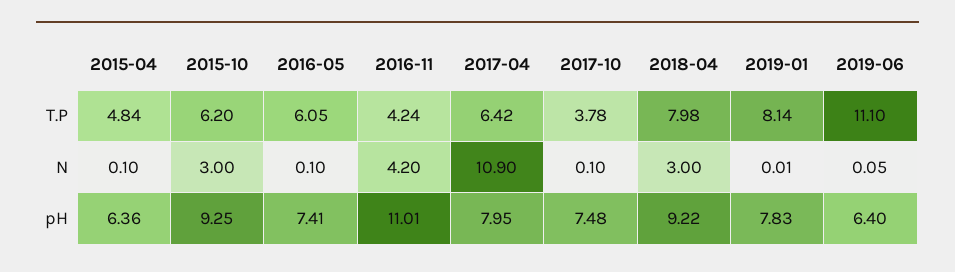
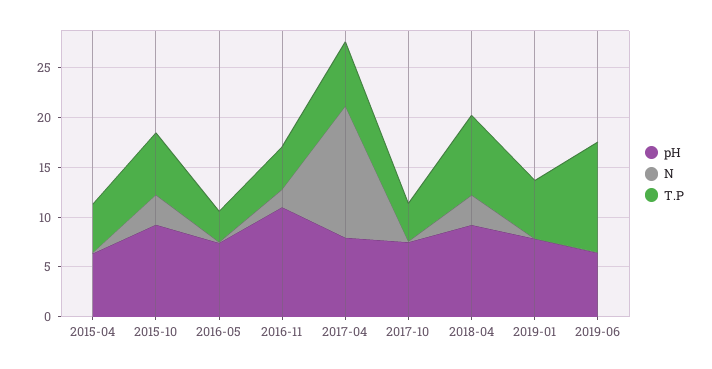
T.P, 2016-05: 6.05 -> 3
T.P, 2019-01: 8.14 -> 6
N, 2016-11: 4.2 -> 2
N, 2017-04: 10.9 -> 13

